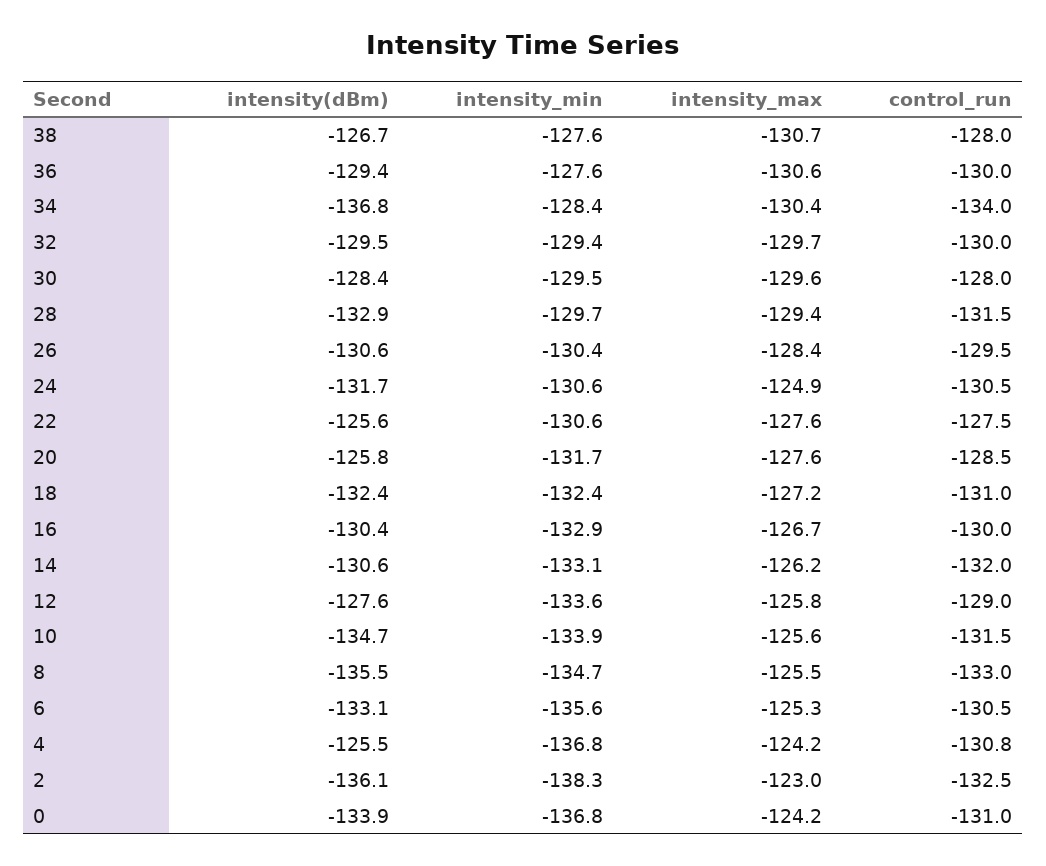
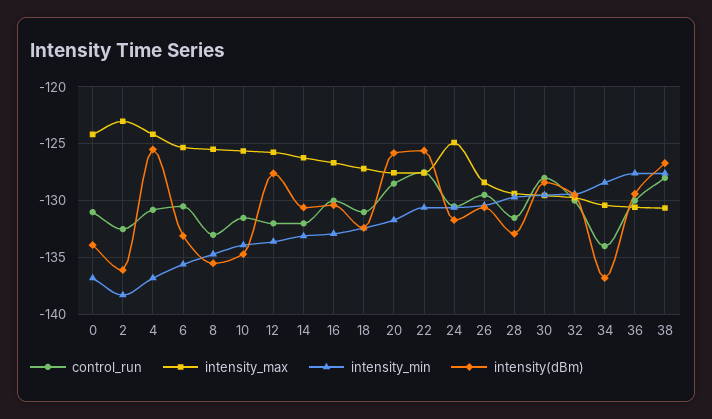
control_run, 12: -129 -> -132

